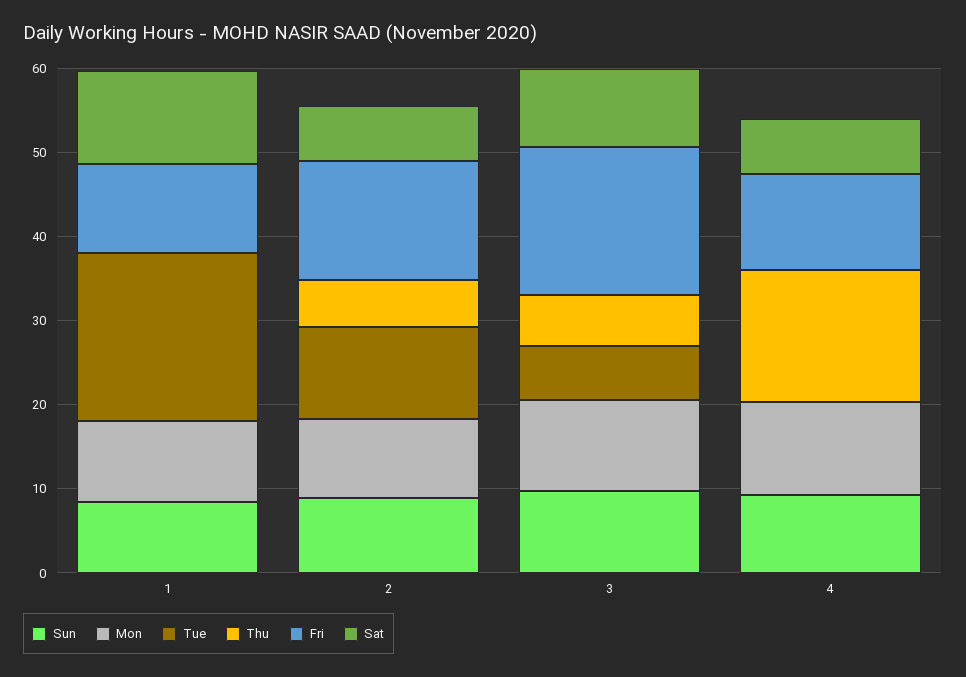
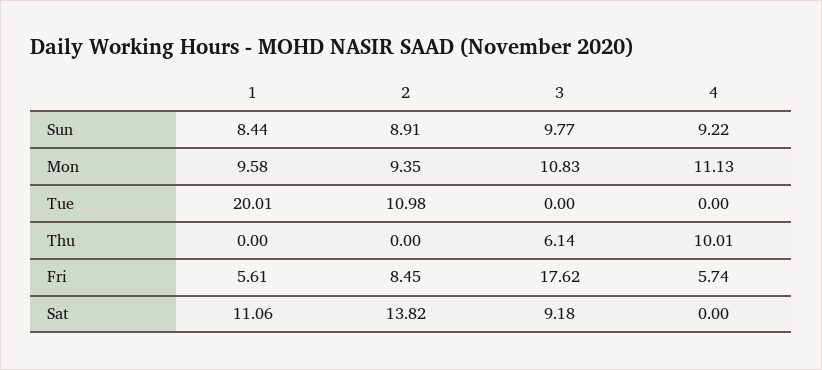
Fri, 1: 10 -> 5.61
Thu, 2: 6 -> 0
Fri, 2: 14 -> 8.45
Sat, 2: 6 -> 13.82
Tue, 3: 6 -> 0
Thu, 4: 16 -> 10.01
Fri, 4: 12 -> 5.74
Sat, 4: 6 -> 0

